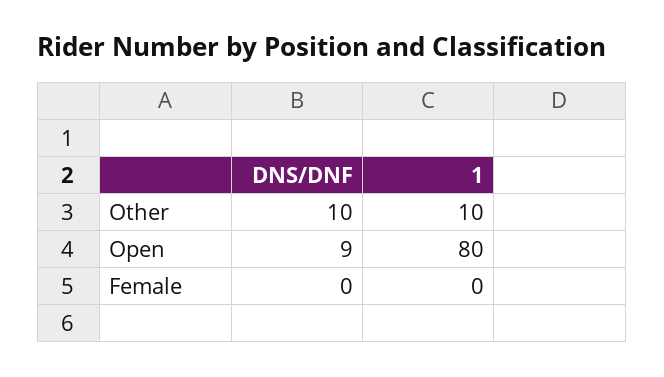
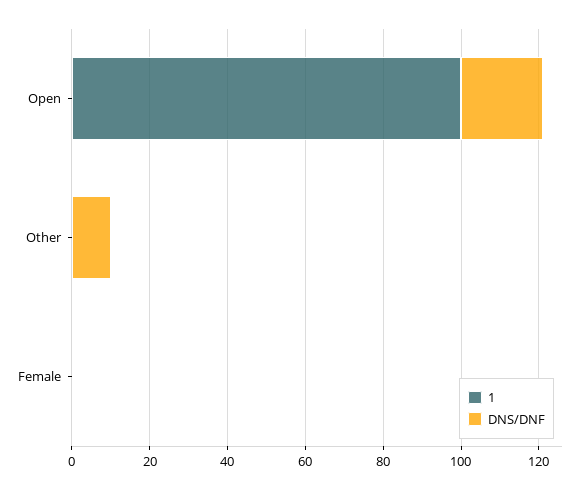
1, Other: 10 -> 0
DNS/DNF, Open: 9 -> 20
1, Open: 80 -> 100

